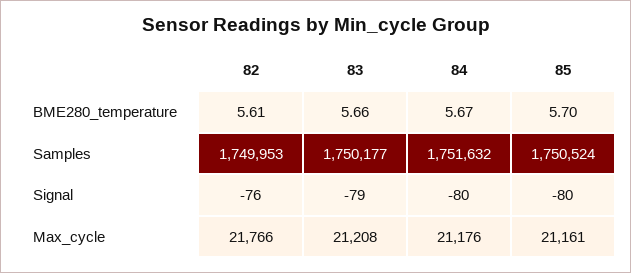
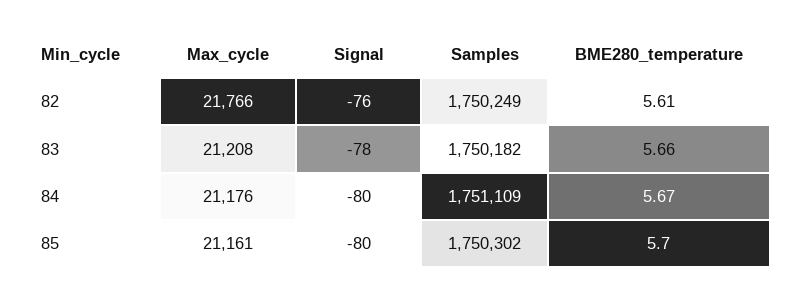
82, Samples: 1749953 -> 1750249
83, Samples: 1750177 -> 1750182
84, Samples: 1751632 -> 1751109
85, Samples: 1750524 -> 1750302
83, Signal: -79 -> -78

